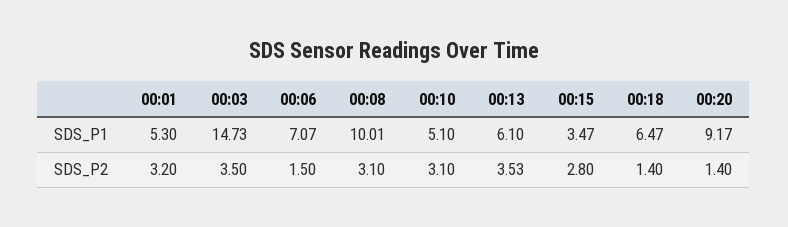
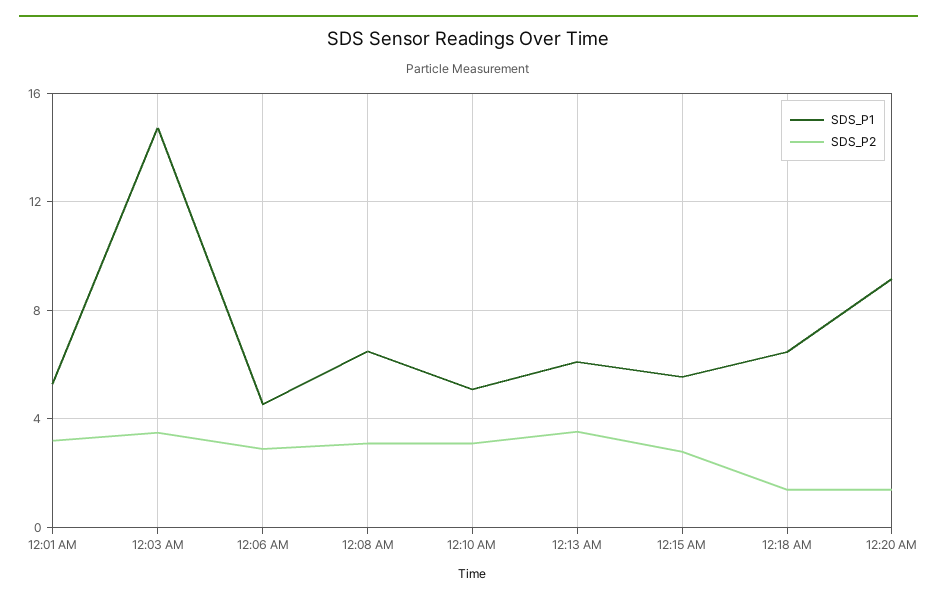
SDS_P1, 00:06: 7.07 -> 4.5
SDS_P1, 00:08: 10.01 -> 6.5
SDS_P1, 00:15: 3.47 -> 5.5
SDS_P2, 00:06: 1.5 -> 3

